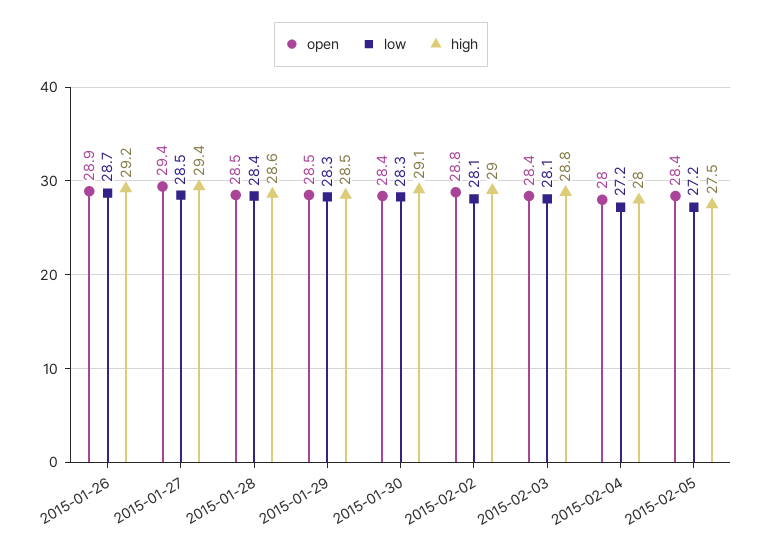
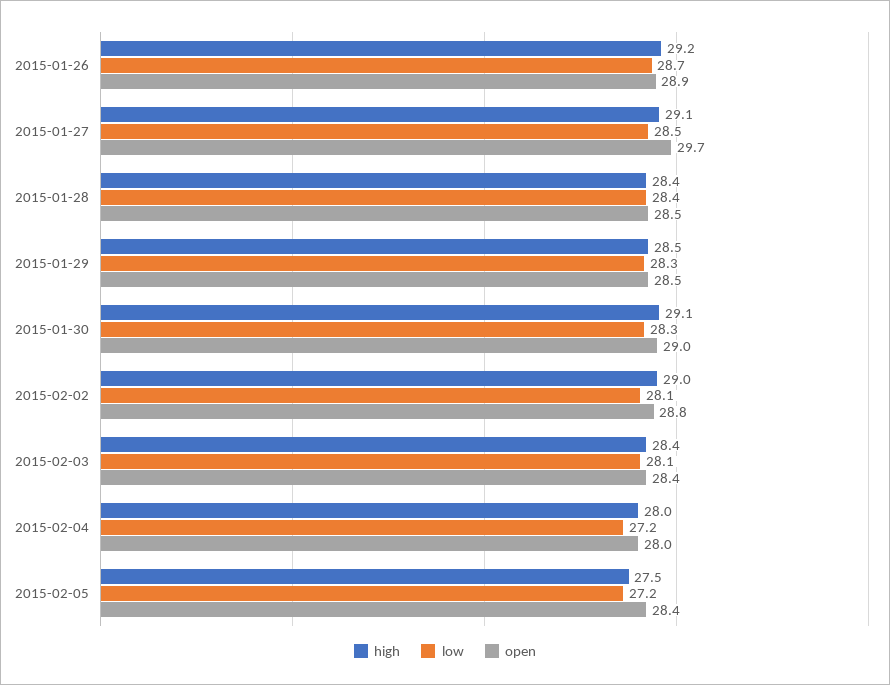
open, 2015-01-27: 29.4 -> 29.7
high, 2015-01-27: 29.4 -> 29.1
high, 2015-01-28: 28.6 -> 28.4
open, 2015-01-30: 28.4 -> 29
high, 2015-02-03: 28.8 -> 28.4

